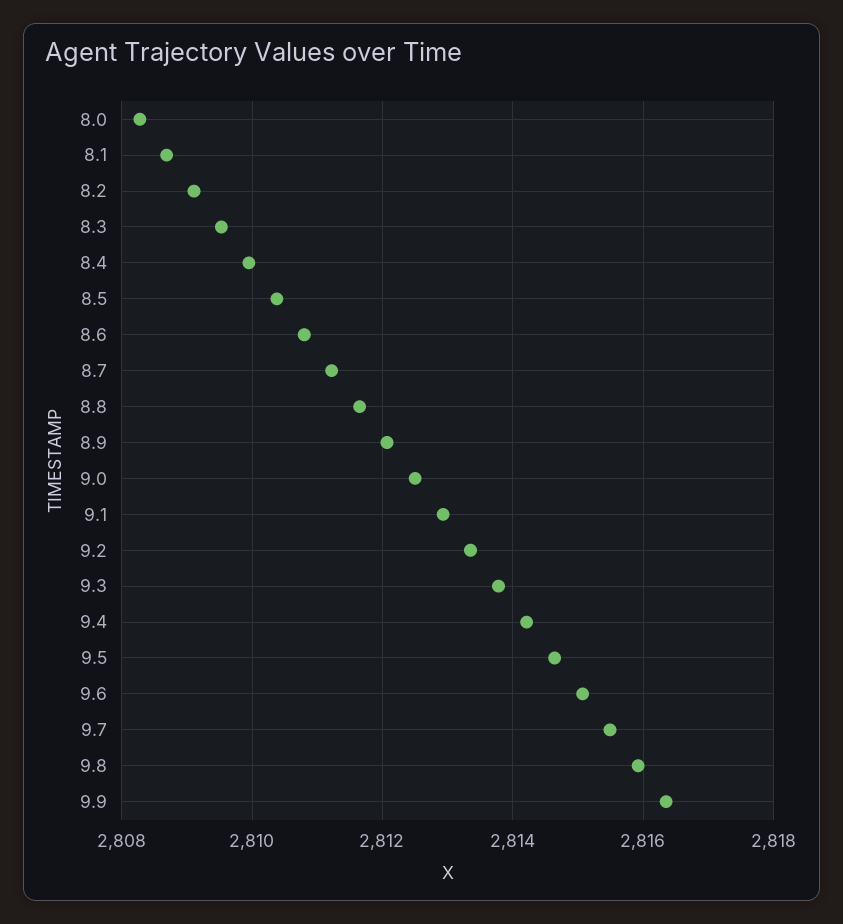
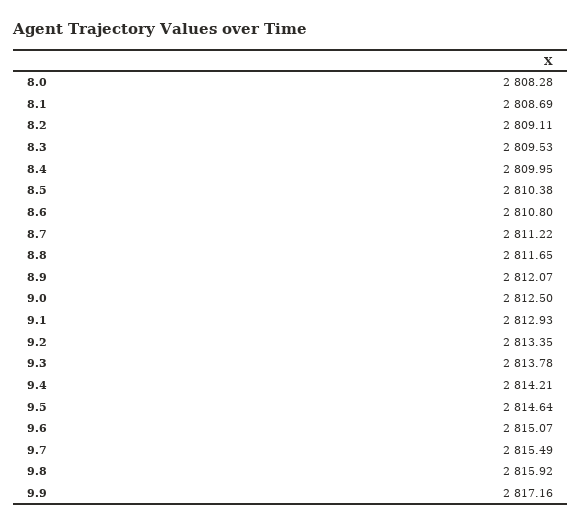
9.9: 2816.4 -> 2817.16

